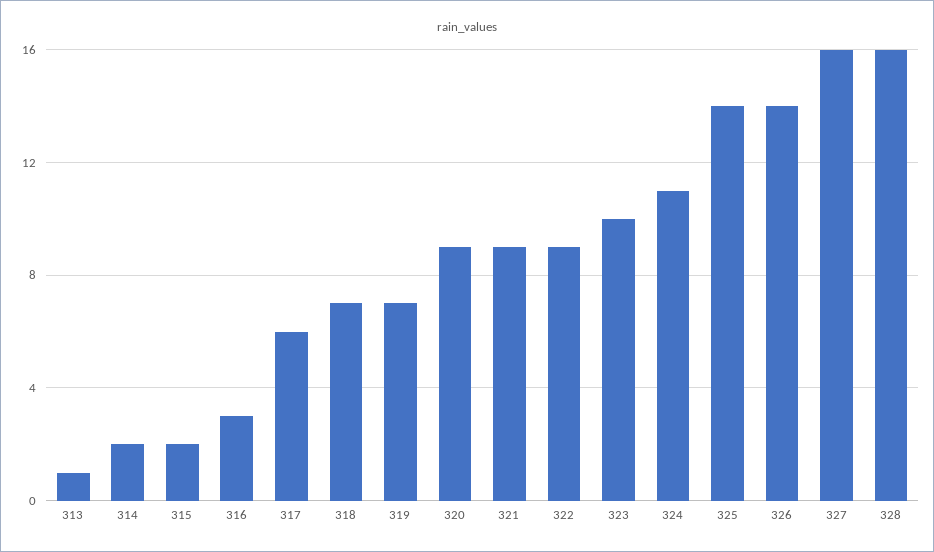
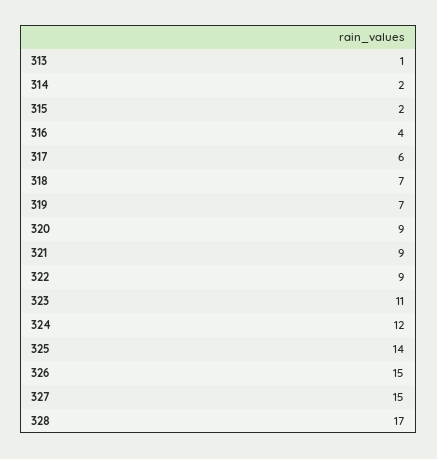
316: 3 -> 4
323: 10 -> 11
324: 11 -> 12
326: 14 -> 15
327: 16 -> 15
328: 16 -> 17

